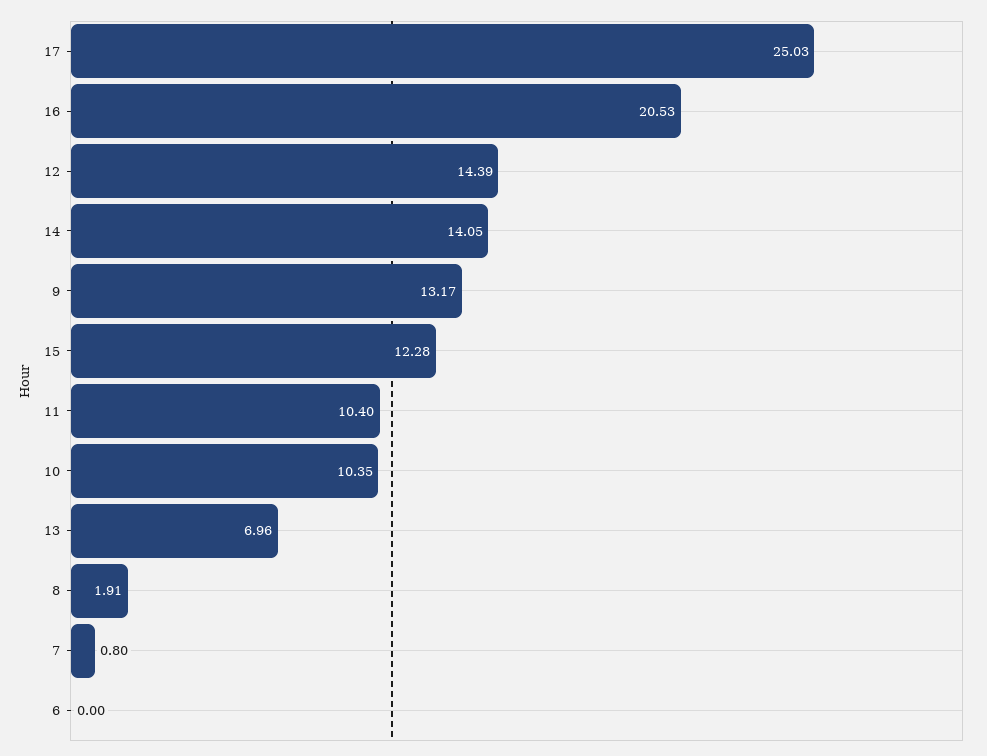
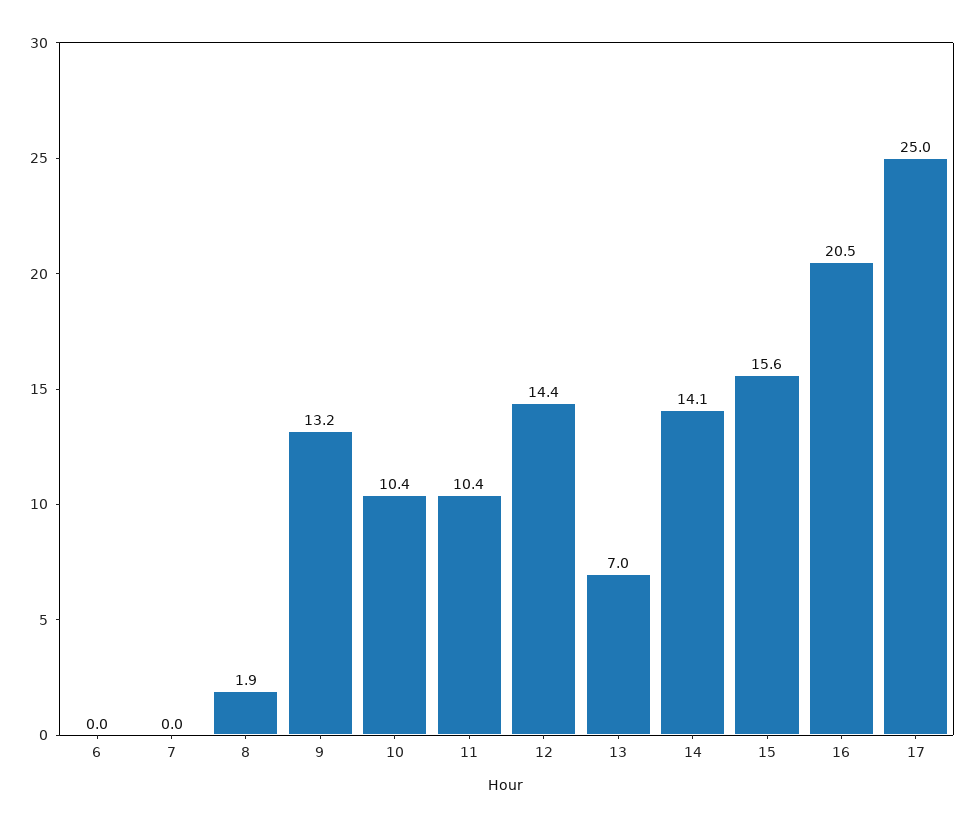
15: 12.28 -> 15.6
7: 0.8 -> 0

